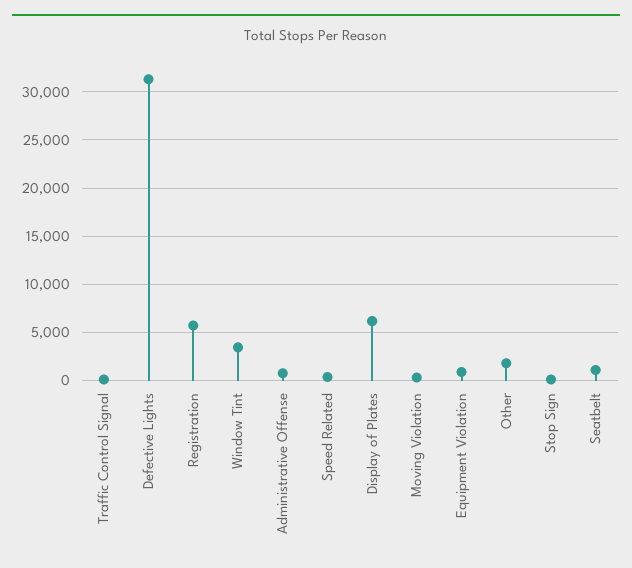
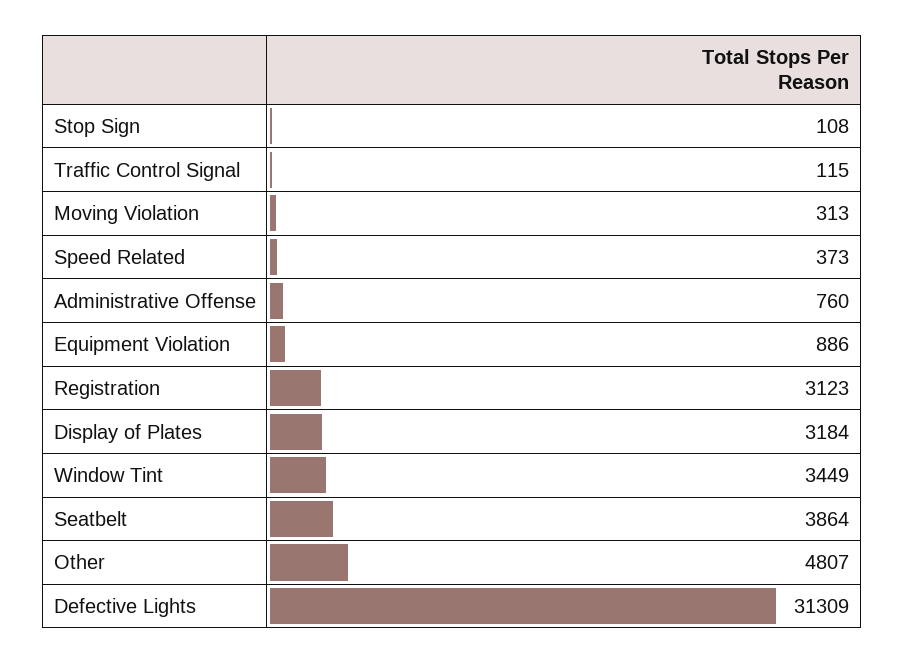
Registration: 6000 -> 3123
Display of Plates: 6000 -> 3184
Other: 2000 -> 4807
Seatbelt: 1000 -> 3864

